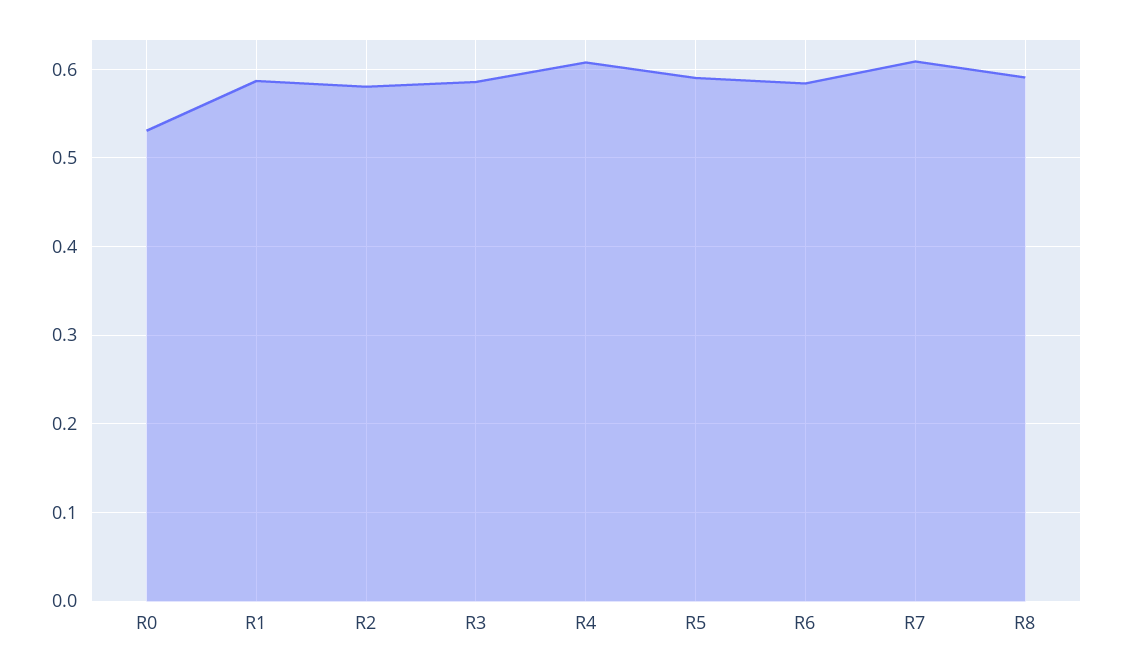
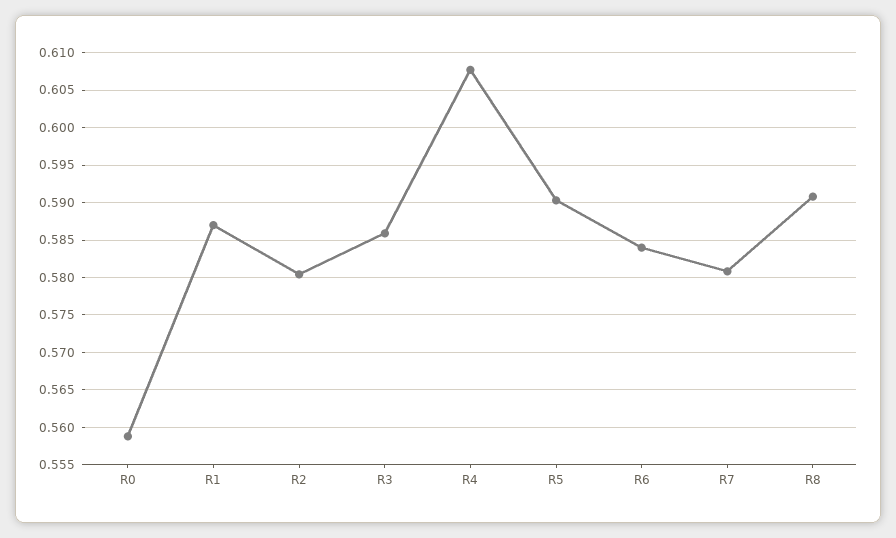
R0: 0.53 -> 0.559
R7: 0.61 -> 0.581

